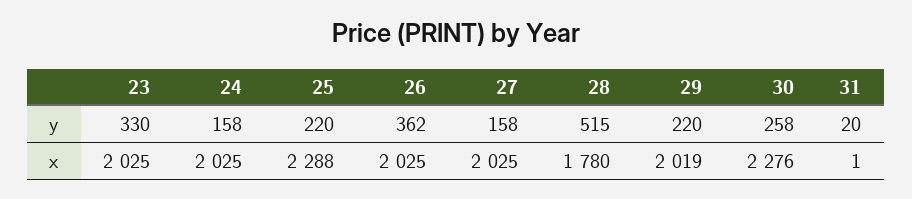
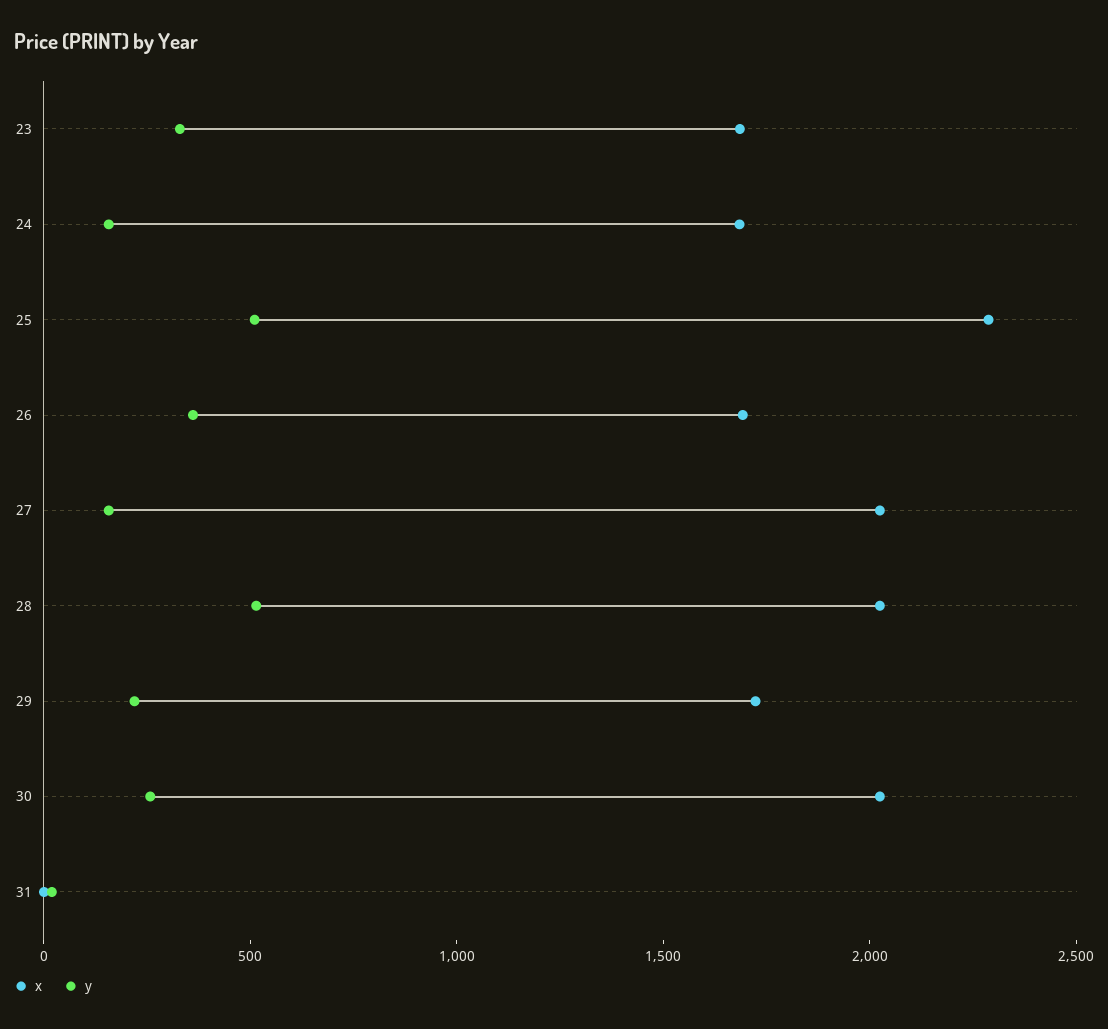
y, 25: 220 -> 500
x, 23: 2025 -> 1700
x, 24: 2025 -> 1700
x, 26: 2025 -> 1700
x, 28: 1780 -> 2000
x, 29: 2019 -> 1700
x, 30: 2276 -> 2000

